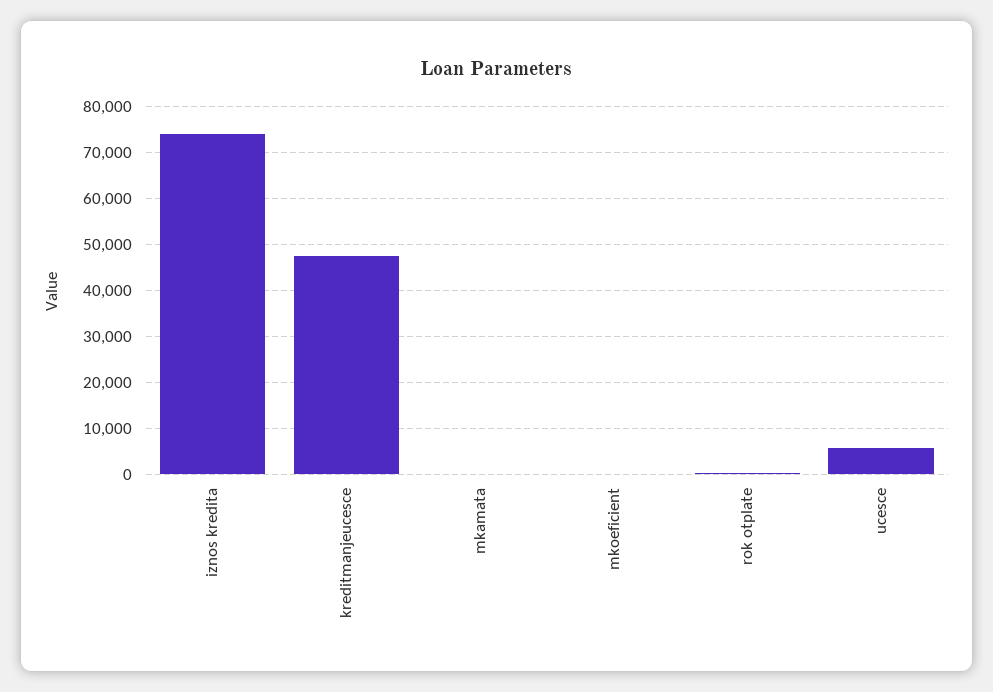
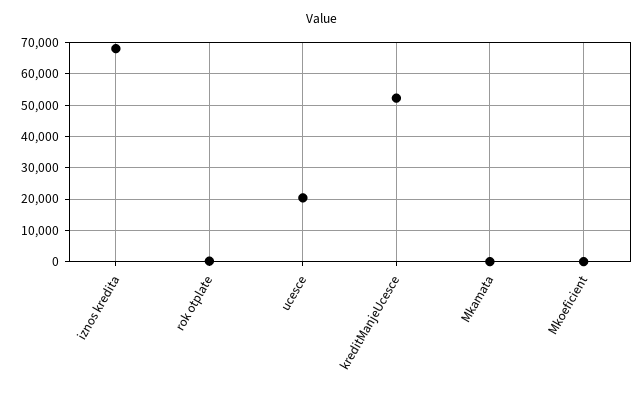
iznos kredita: 74000 -> 68000
kreditmanjeucesce: 48000 -> 52000
ucesce: 6000 -> 20000

